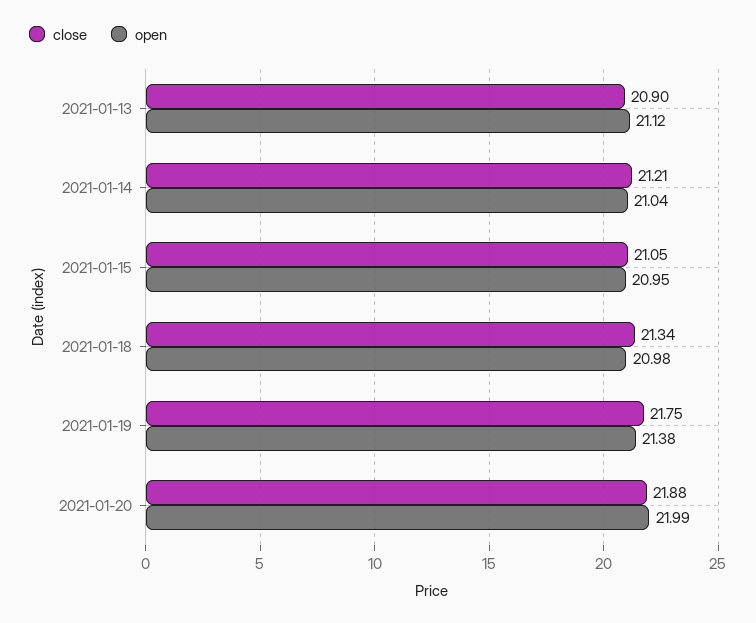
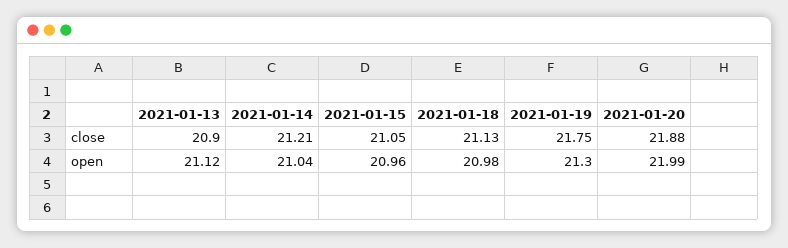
open, 2021-01-15: 20.95 -> 20.96
close, 2021-01-18: 21.34 -> 21.13
open, 2021-01-19: 21.38 -> 21.3

